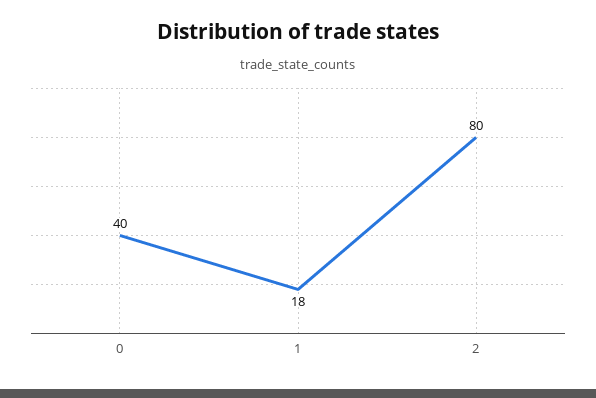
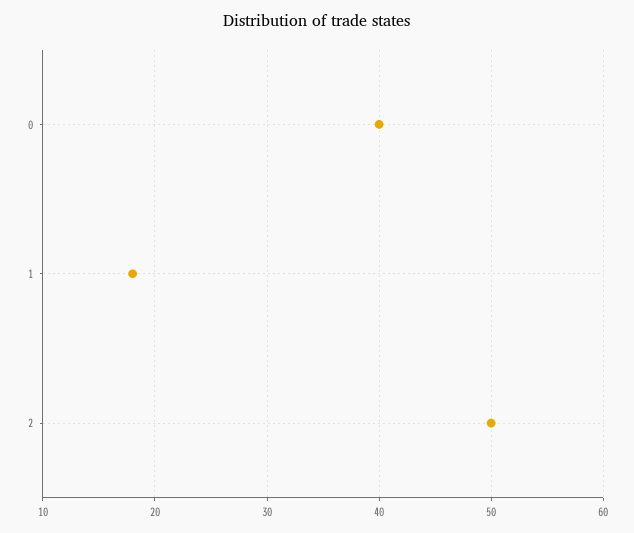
2: 80 -> 50

